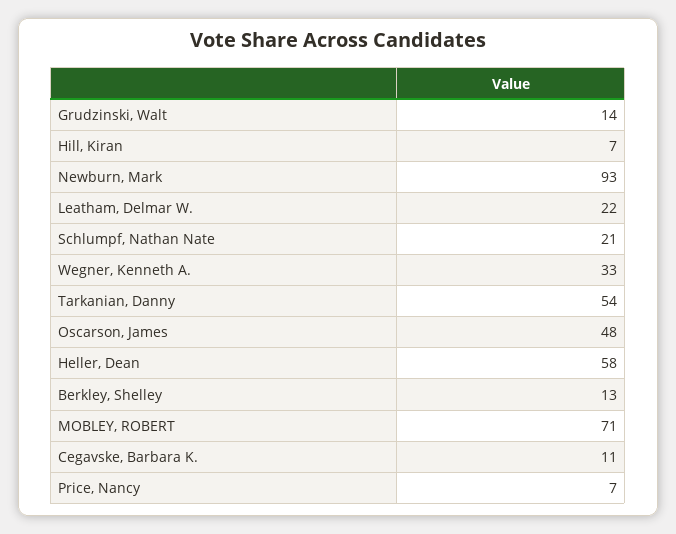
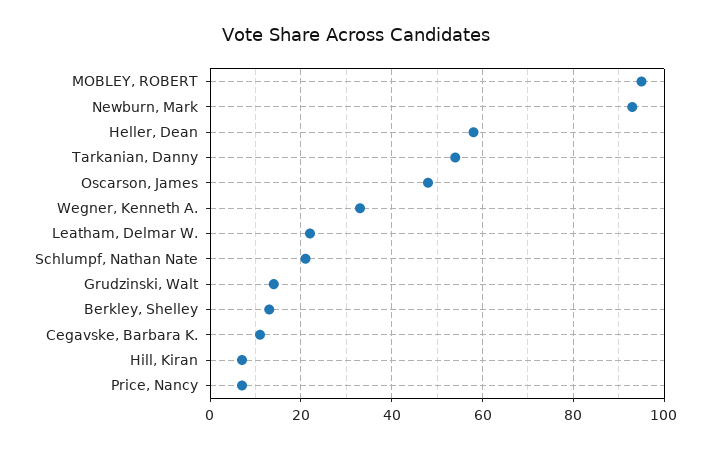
MOBLEY, ROBERT: 71 -> 95

